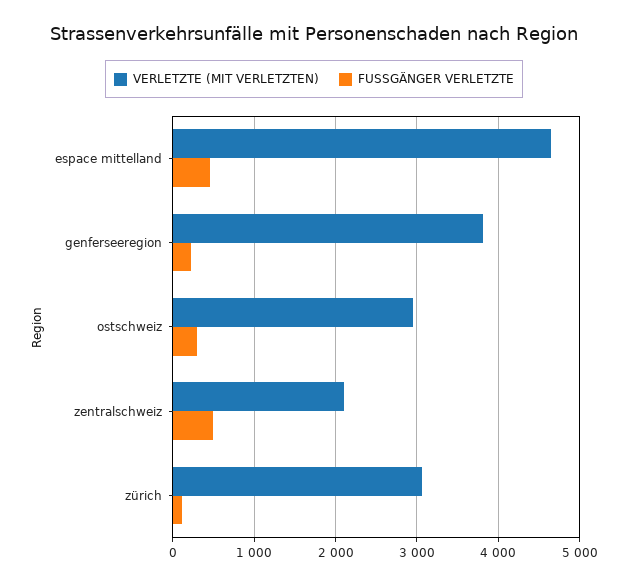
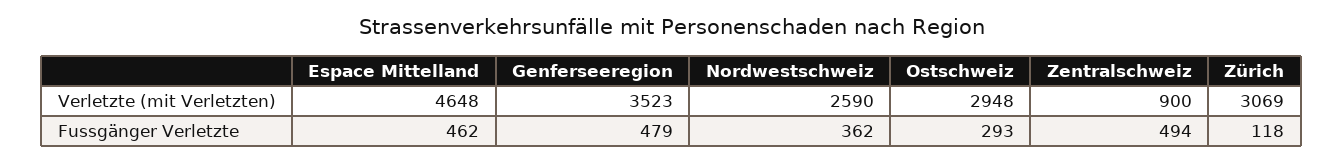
VERLETZTE (MIT VERLETZTEN), genferseeregion: 3800 -> 3523
FUSSGÄNGER VERLETZTE, genferseeregion: 200 -> 479
VERLETZTE (MIT VERLETZTEN), zentralschweiz: 2100 -> 900
VERLETZTE (MIT VERLETZTEN), Nordwestschweiz: none -> 2590
FUSSGÄNGER VERLETZTE, Nordwestschweiz: none -> 362

